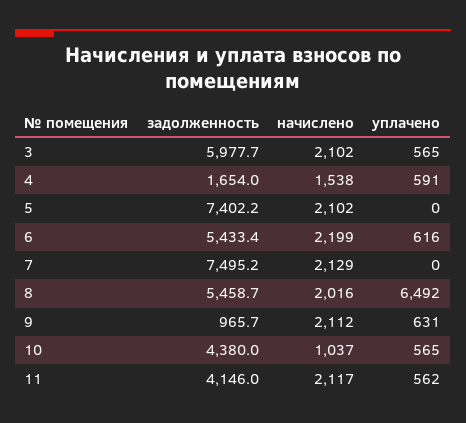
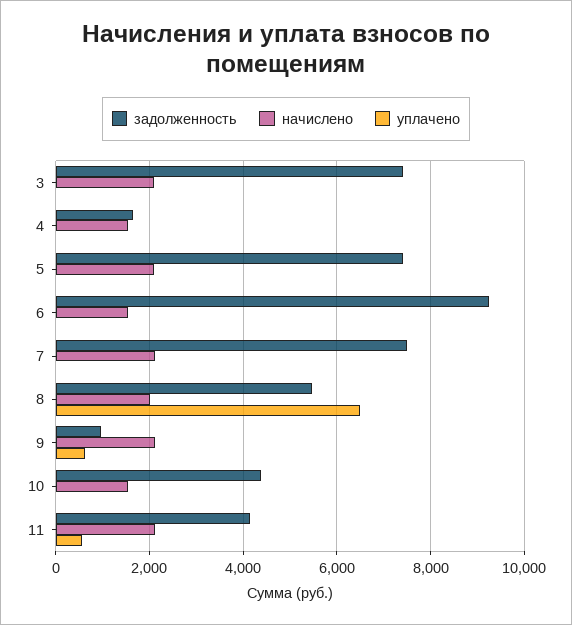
задолженность, 3: 5977.7 -> 7400
уплачено, 3: 565 -> 0
уплачено, 4: 591 -> 0
задолженность, 6: 5433.4 -> 9200
начислено, 6: 2199 -> 1600
уплачено, 6: 616 -> 0
начислено, 10: 1037 -> 1600
уплачено, 10: 565 -> 0

